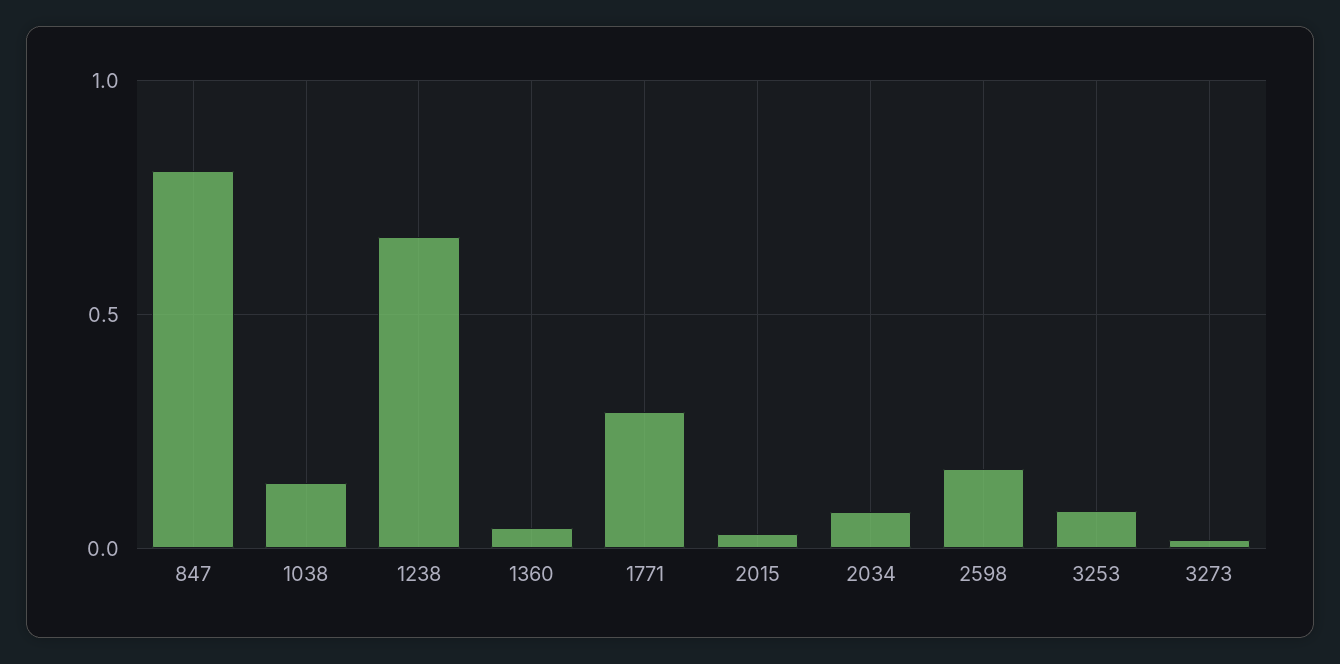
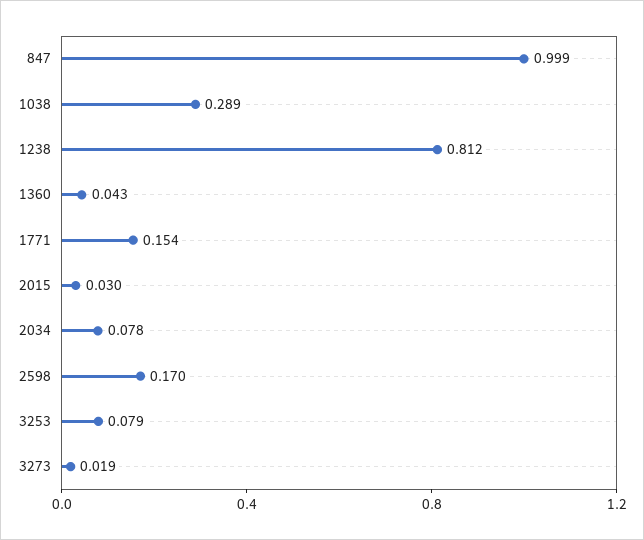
847: 0.8 -> 0.999
1038: 0.15 -> 0.289
1238: 0.65 -> 0.812
1771: 0.3 -> 0.154

